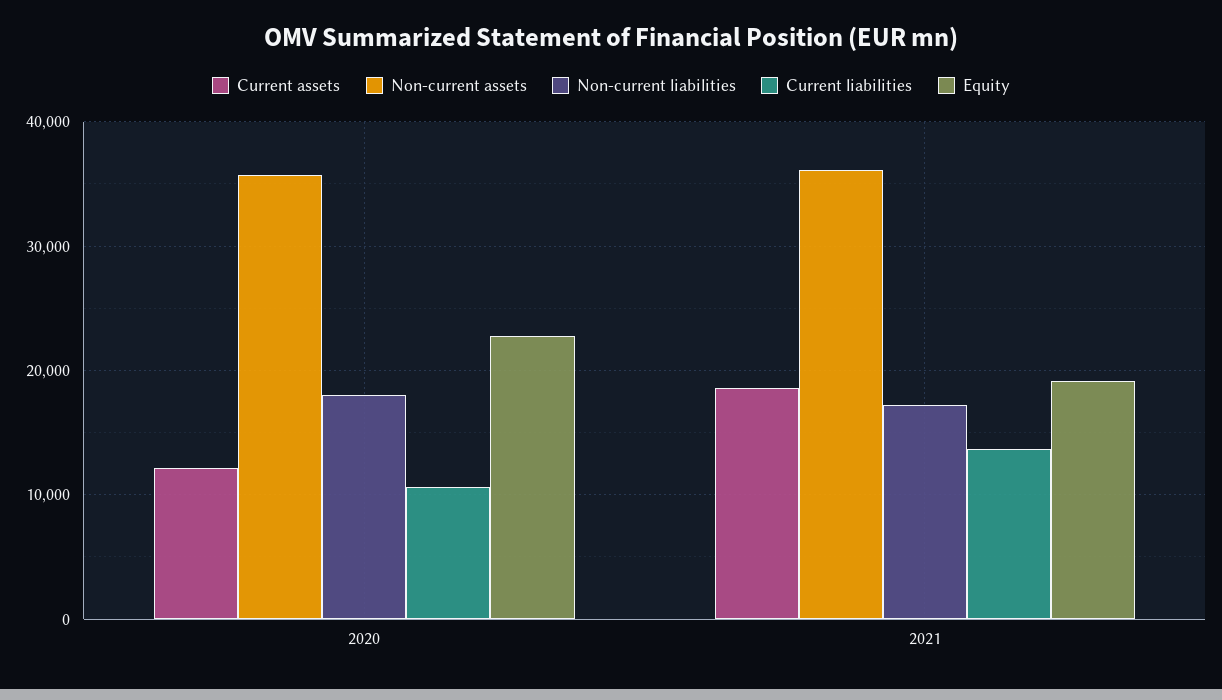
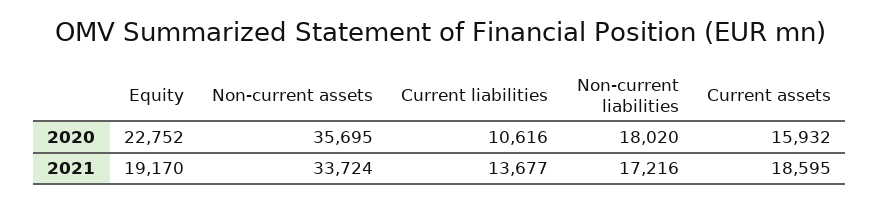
Current assets, 2020: 12000 -> 15932
Non-current assets, 2021: 36000 -> 33724

